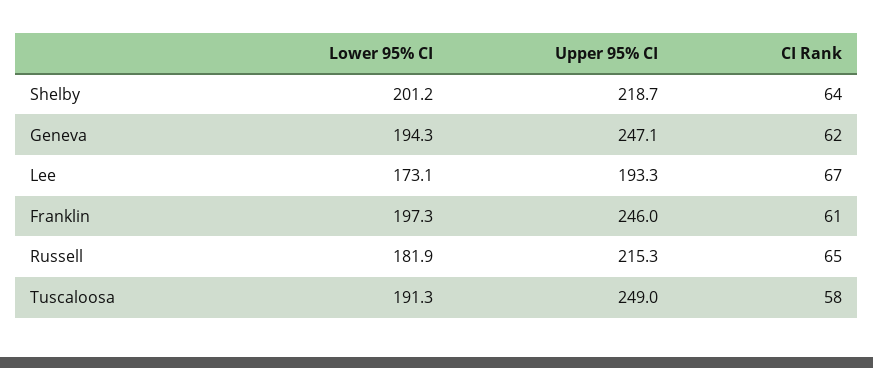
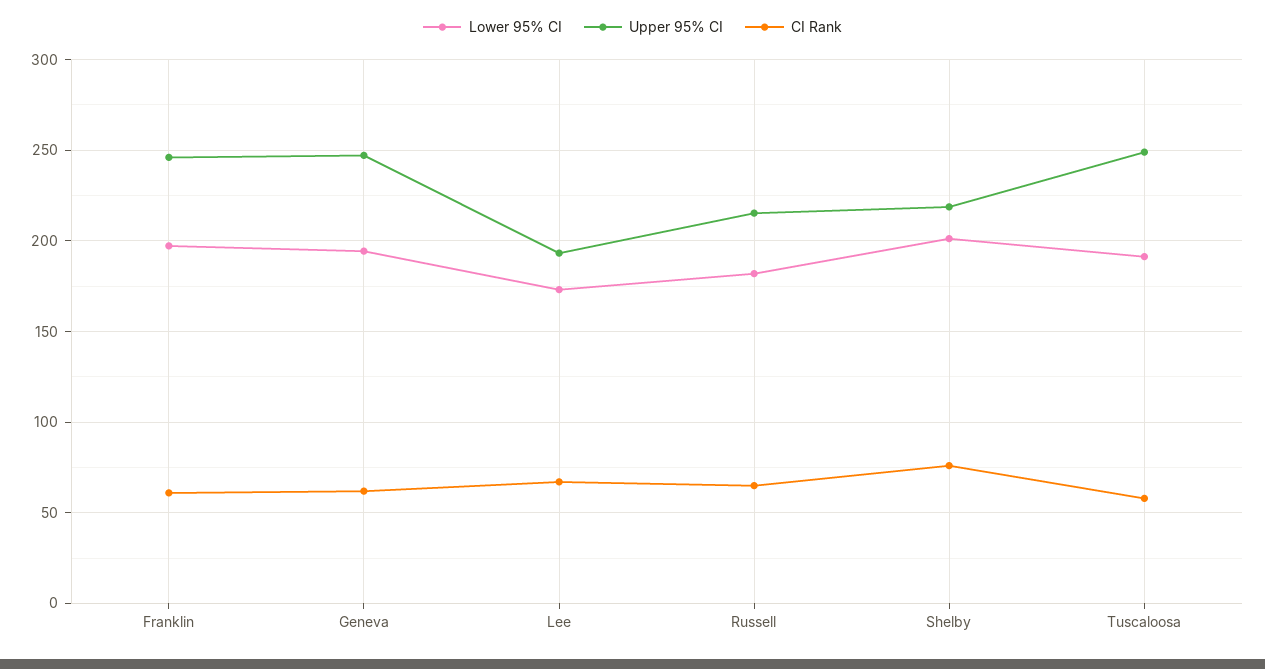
CI Rank, Shelby: 64 -> 75

